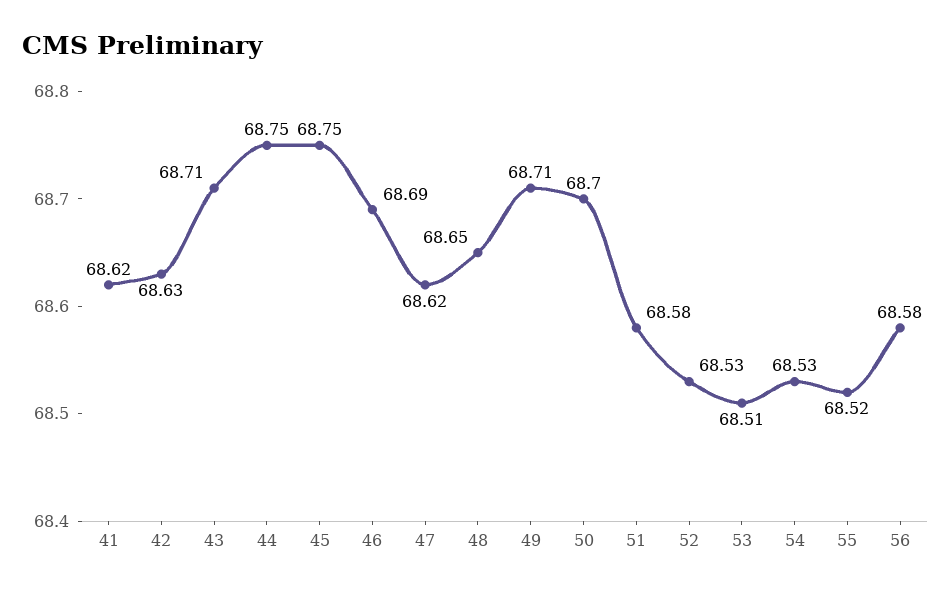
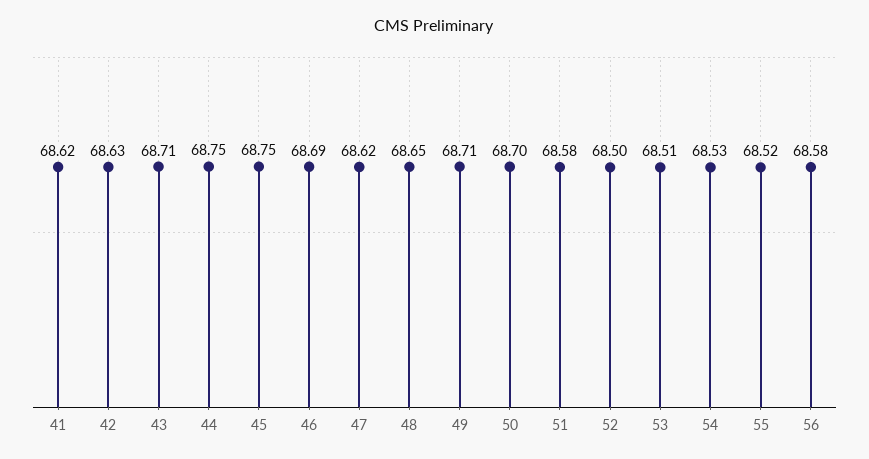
52: 68.53 -> 68.5

